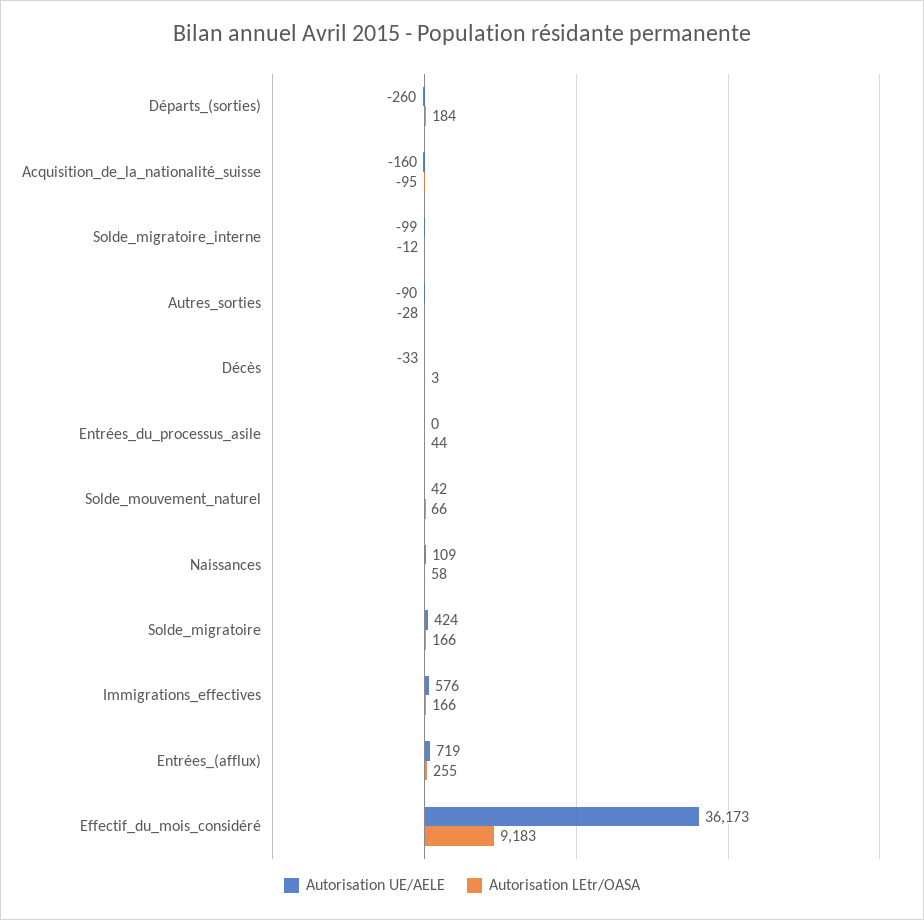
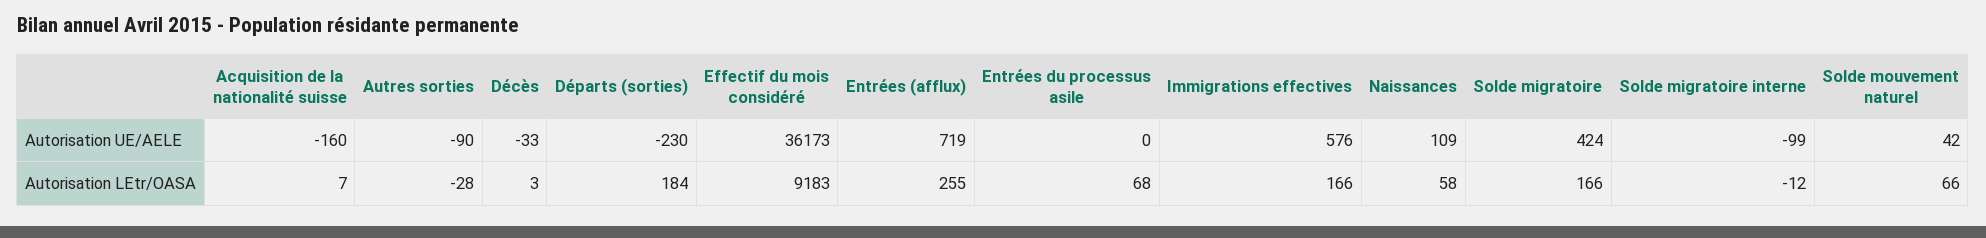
Autorisation UE/AELE, Départs_(sorties): -260 -> -230
Autorisation LEtr/OASA, Acquisition_de_la_nationalité_suisse: -95 -> 7
Autorisation LEtr/OASA, Entrées_du_processus_asile: 44 -> 68

